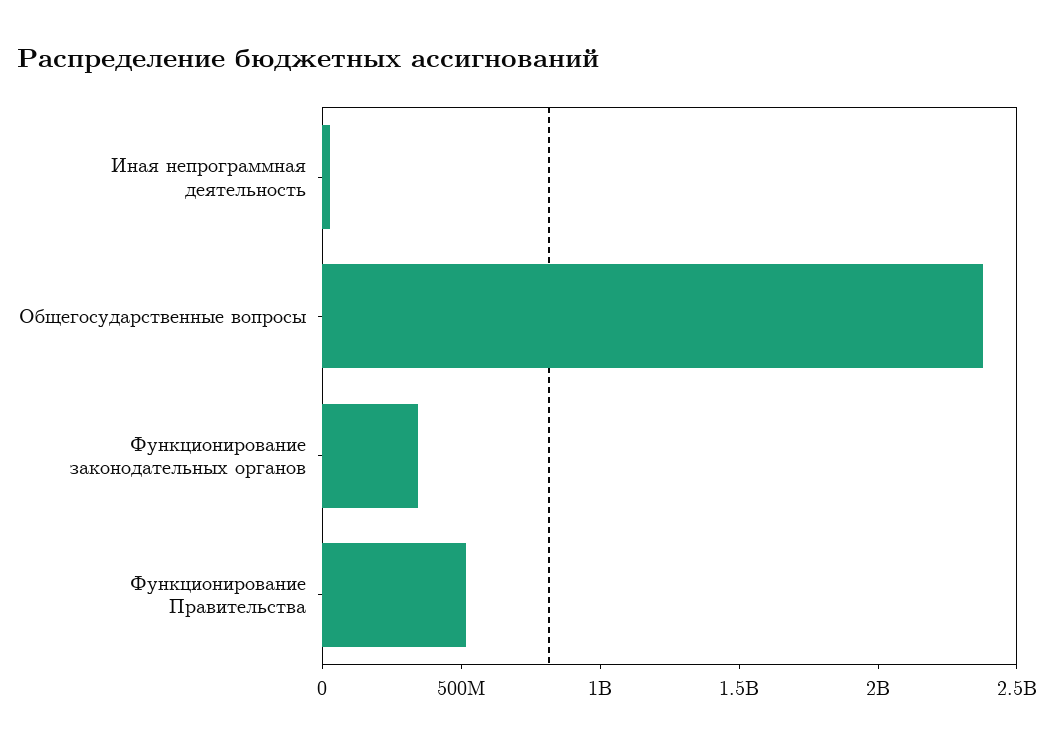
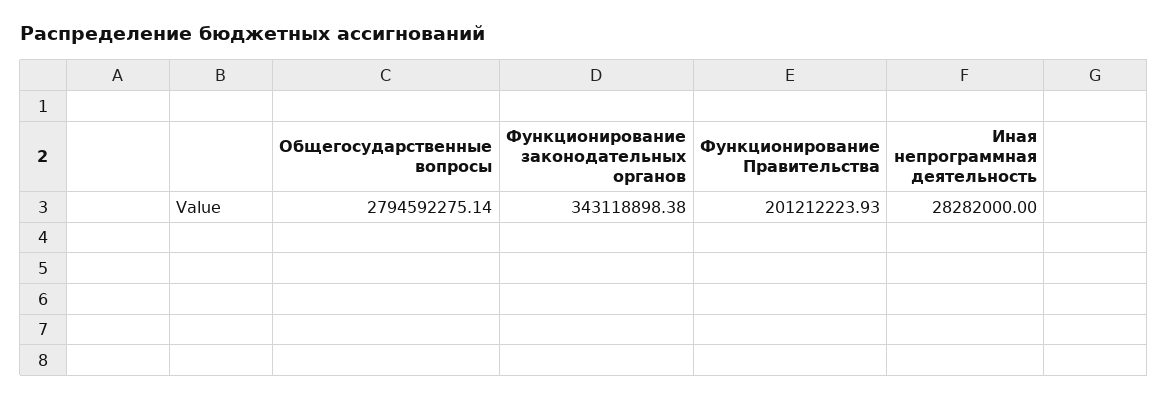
Общегосударственные вопросы: 2400000000 -> 2794592275.14
Функционирование Правительства: 500000000 -> 201212223.93

